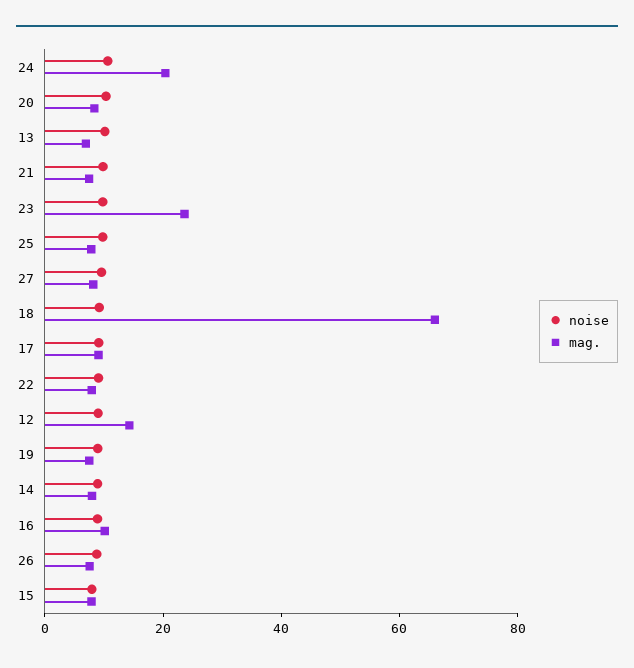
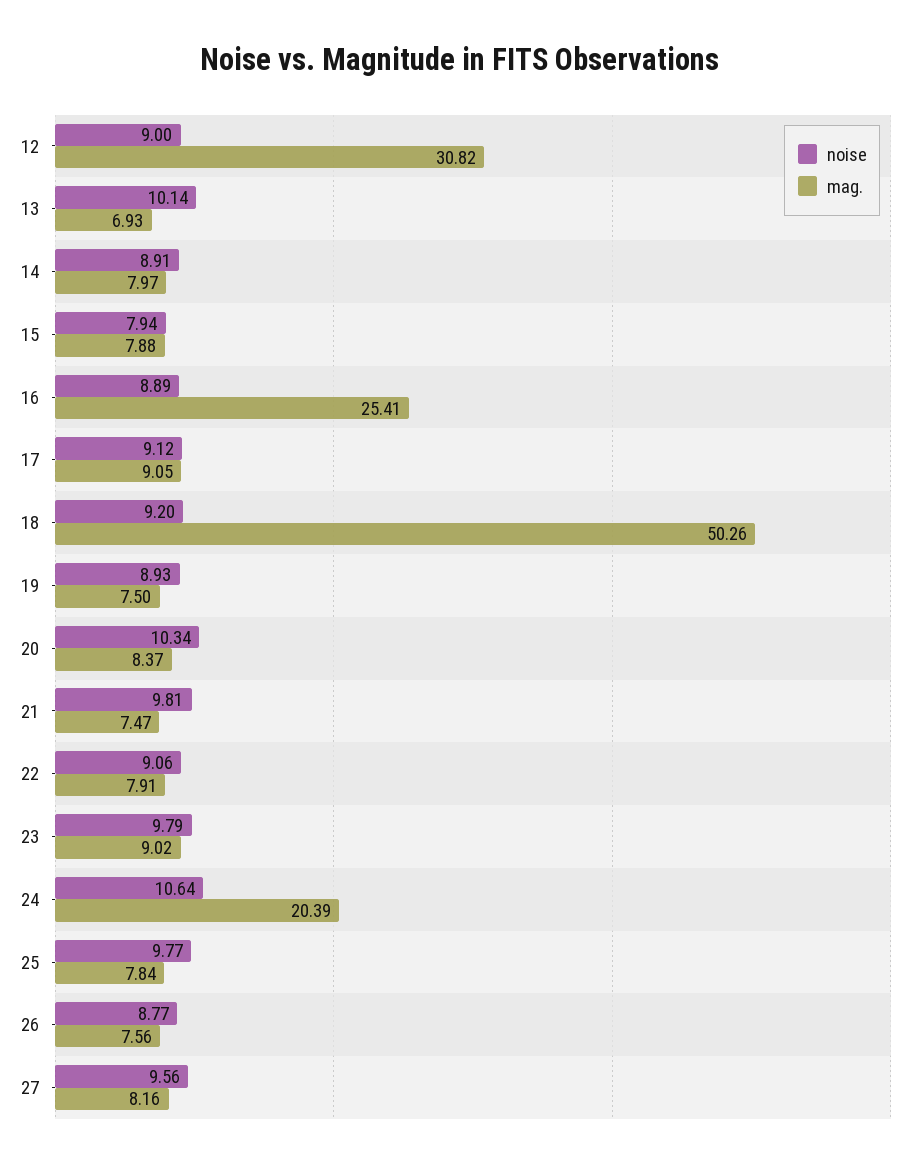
mag., 23: 25 -> 9.02
mag., 18: 65 -> 50.26
mag., 12: 15 -> 30.82
mag., 16: 10 -> 25.41

